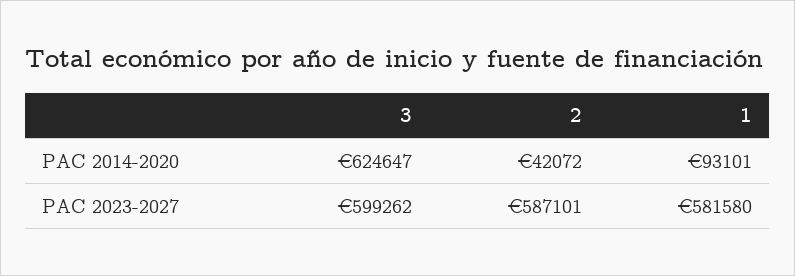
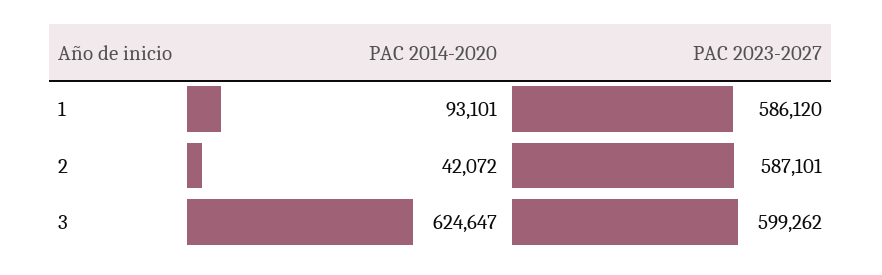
1, PAC 2023-2027: 581580 -> 586120

